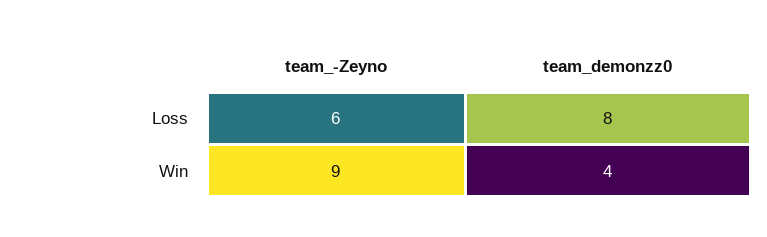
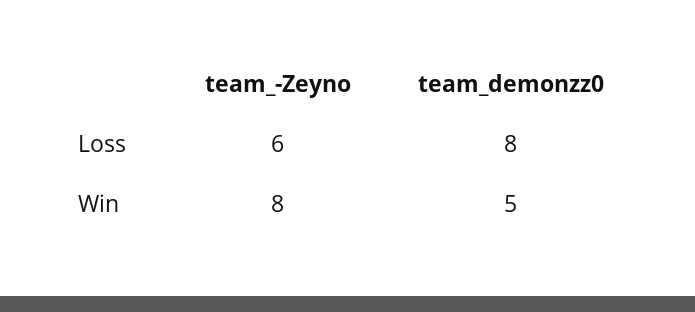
team_-Zeyno, Win: 9 -> 8
team_demonzz0, Win: 4 -> 5

